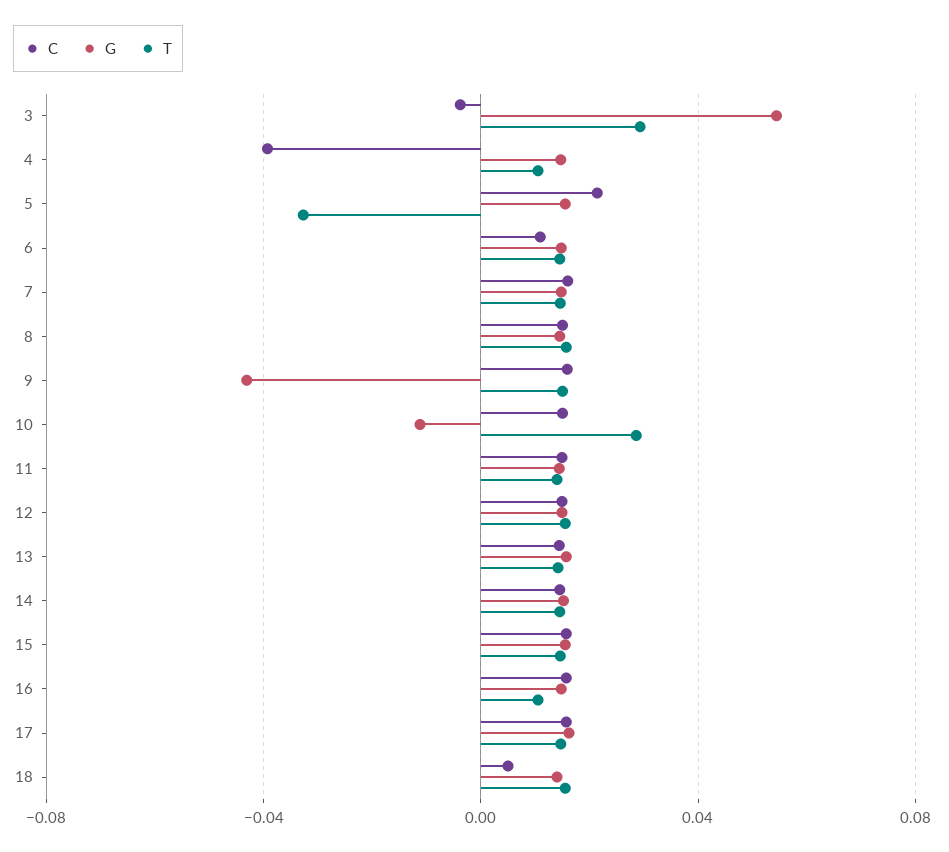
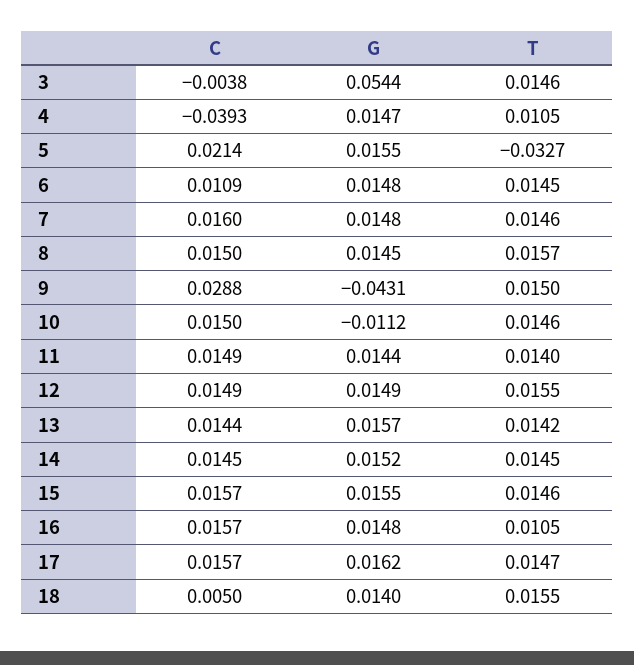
T, 3: 0.03 -> 0.0146
C, 9: 0.015 -> 0.0288
T, 10: 0.03 -> 0.0146

